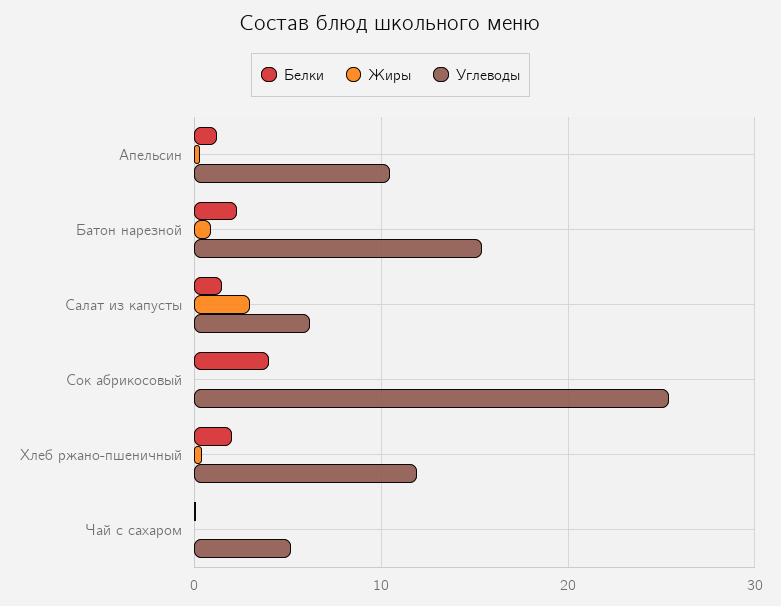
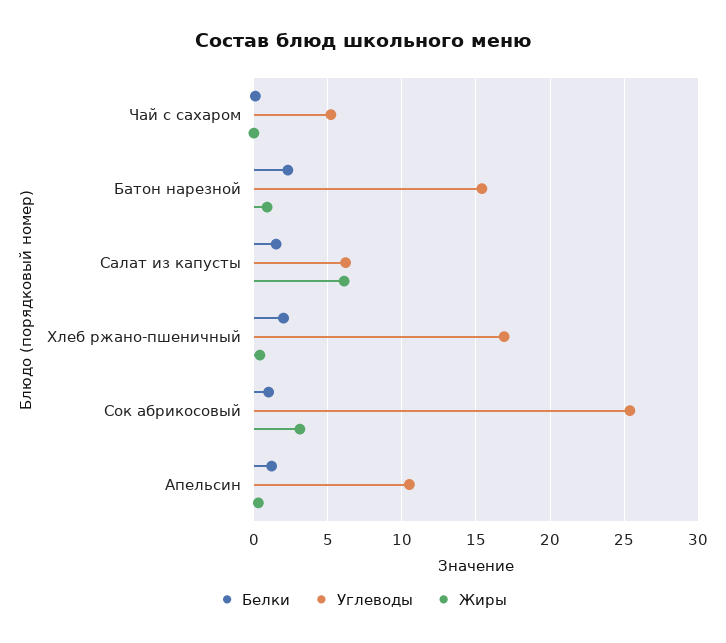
Жиры, Салат из капусты: 3 -> 6
Белки, Сок абрикосовый: 4 -> 1
Жиры, Сок абрикосовый: 0 -> 3
Углеводы, Хлеб ржано-пшеничный: 12 -> 17

